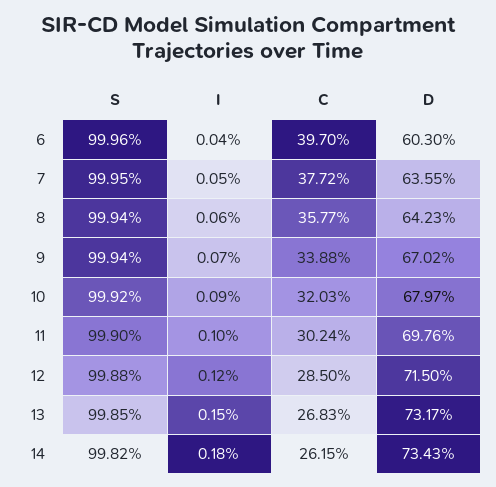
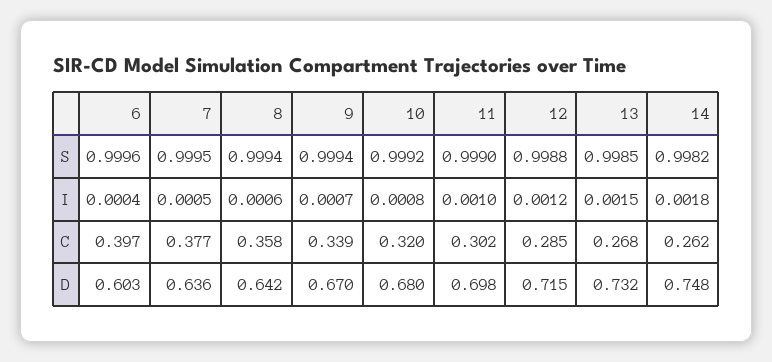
I, 10: 0.0009 -> 0.0008
D, 14: 0.7343 -> 0.748

